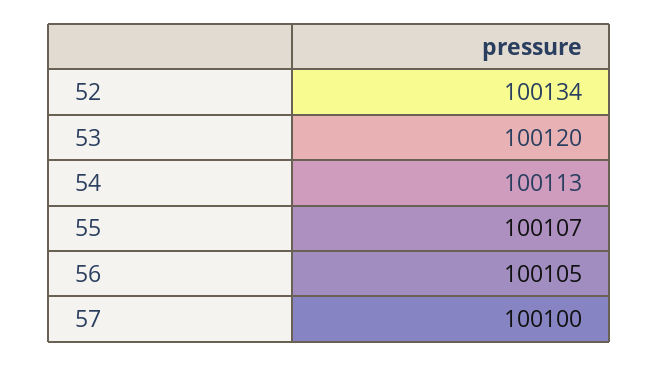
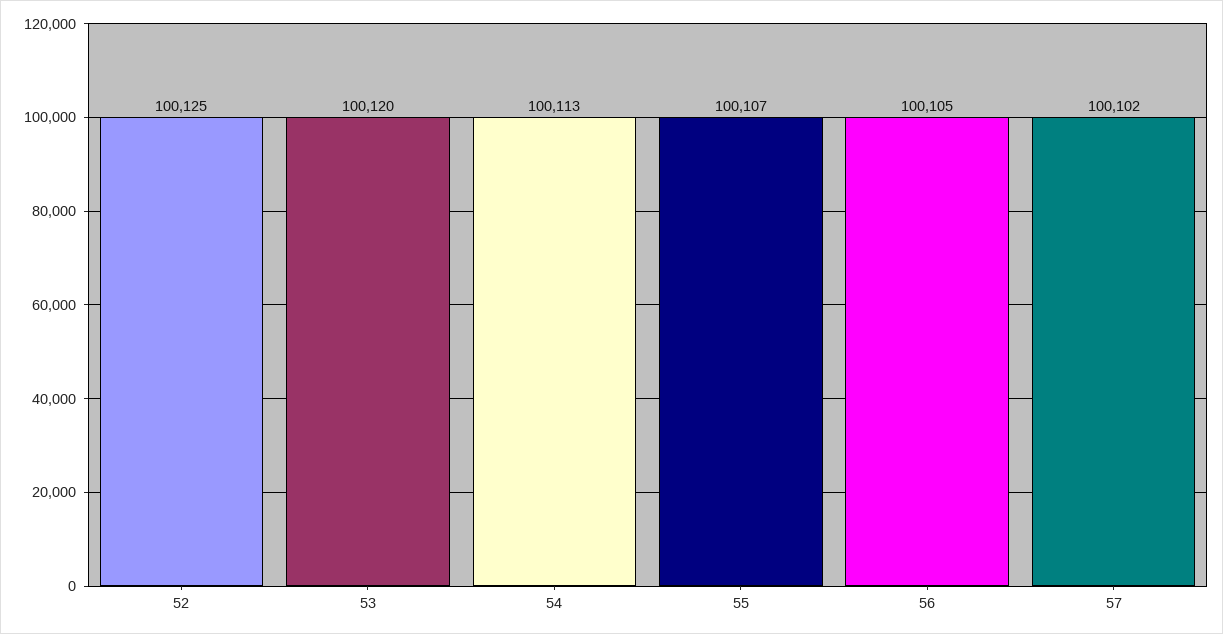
52: 100134 -> 100125
57: 100100 -> 100102

